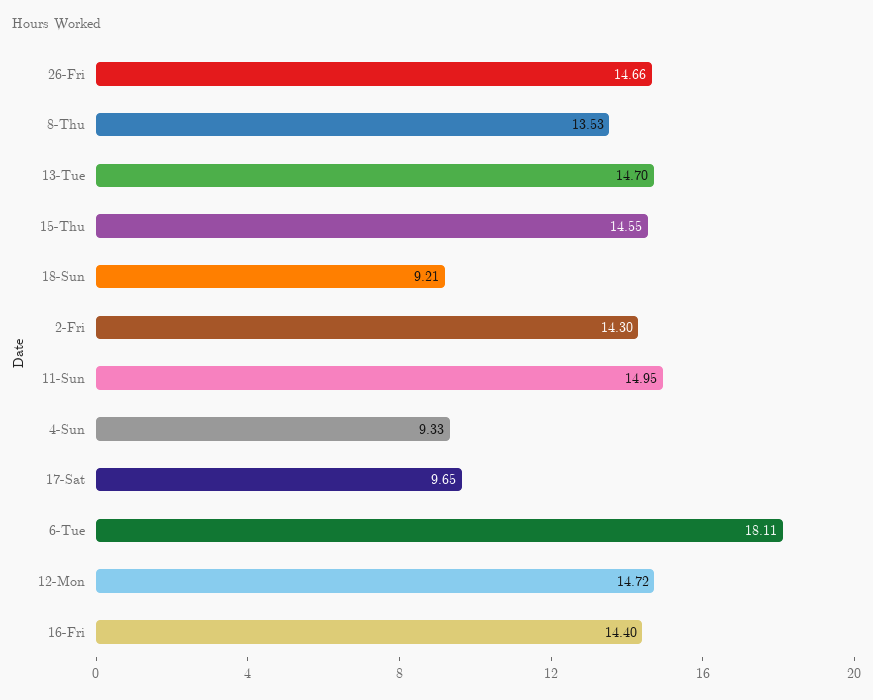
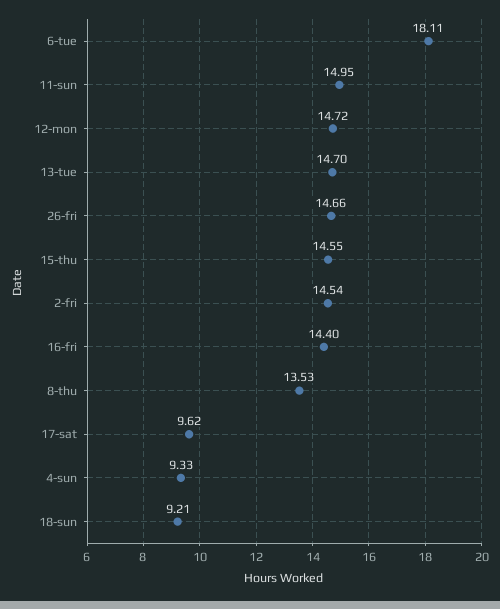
2-Fri: 14.3 -> 14.54
17-Sat: 9.65 -> 9.62

